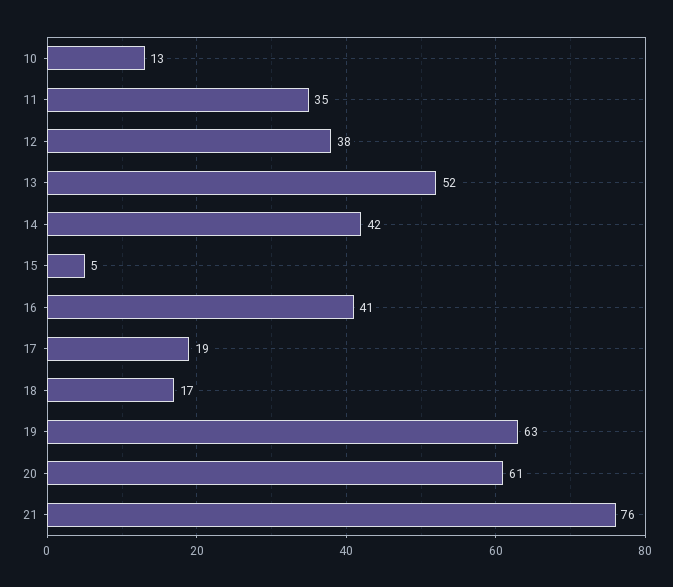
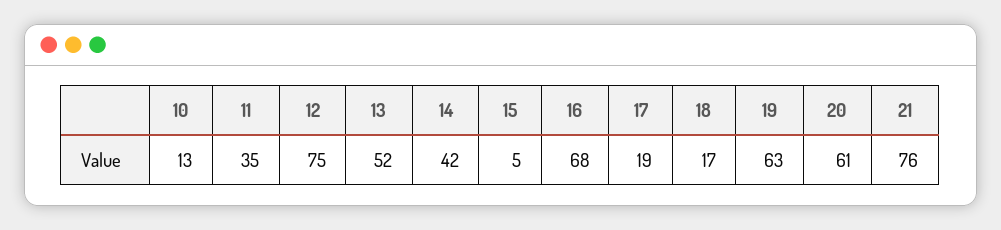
12: 38 -> 75
16: 41 -> 68

